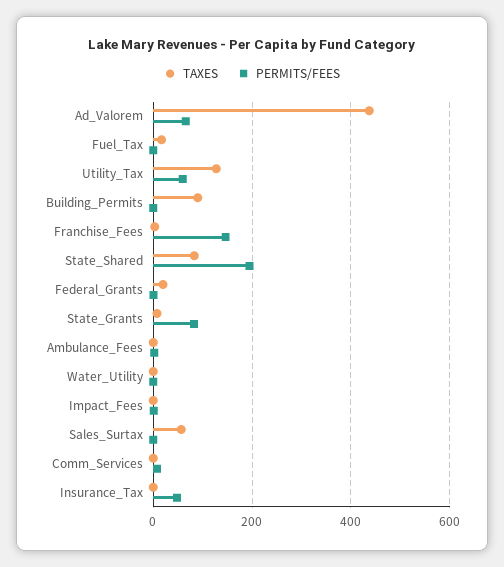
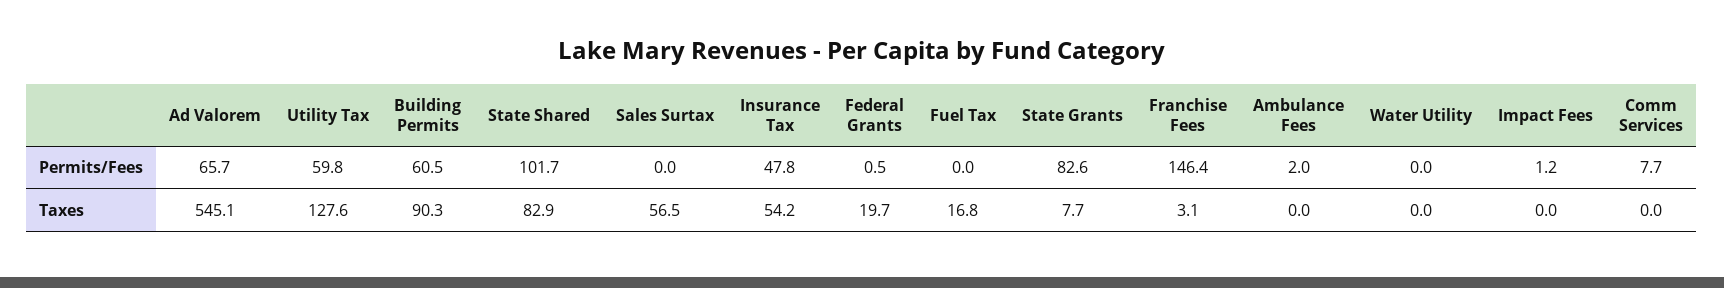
TAXES, Ad_Valorem: 440 -> 545.1
PERMITS/FEES, Building_Permits: 0 -> 60.5
PERMITS/FEES, State_Shared: 200 -> 101.7
TAXES, Insurance_Tax: 0 -> 54.2

